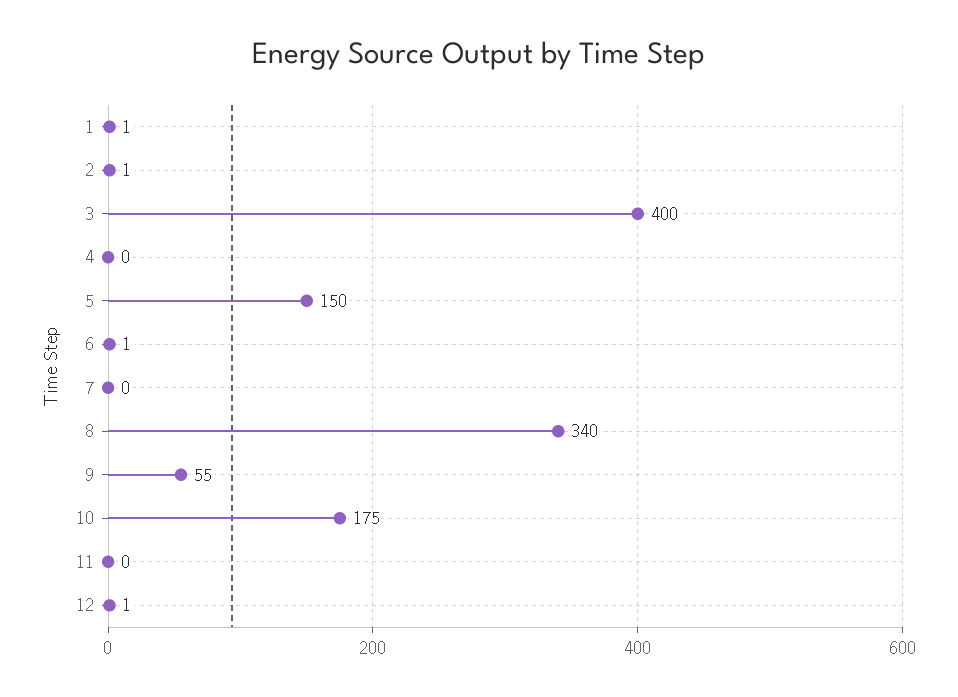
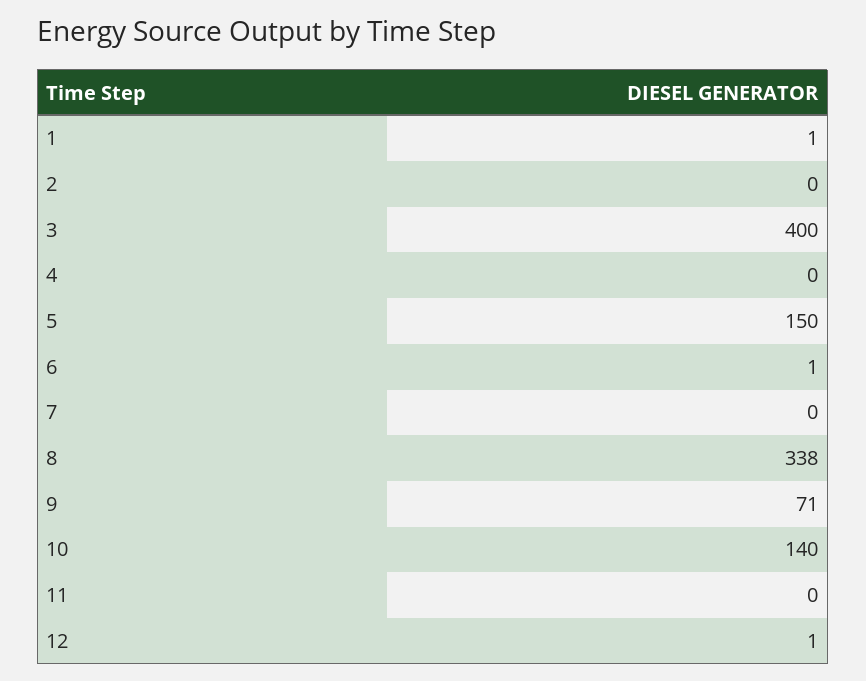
2: 1 -> 0
8: 340 -> 338
9: 55 -> 71
10: 175 -> 140

